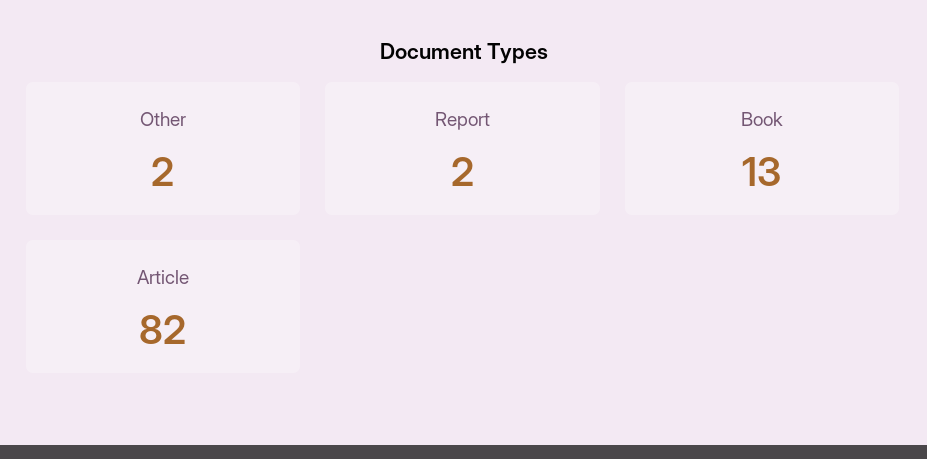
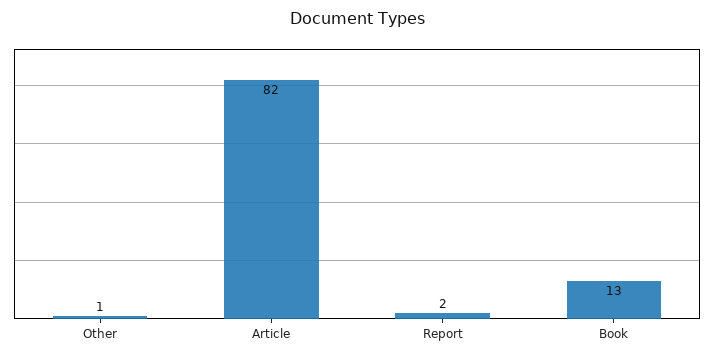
Other: 2 -> 1

